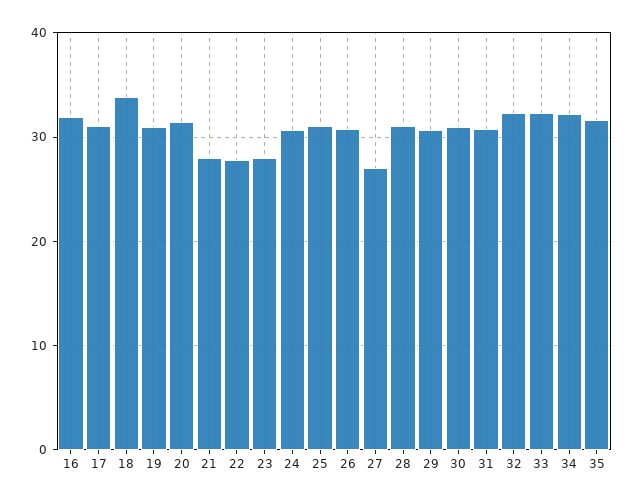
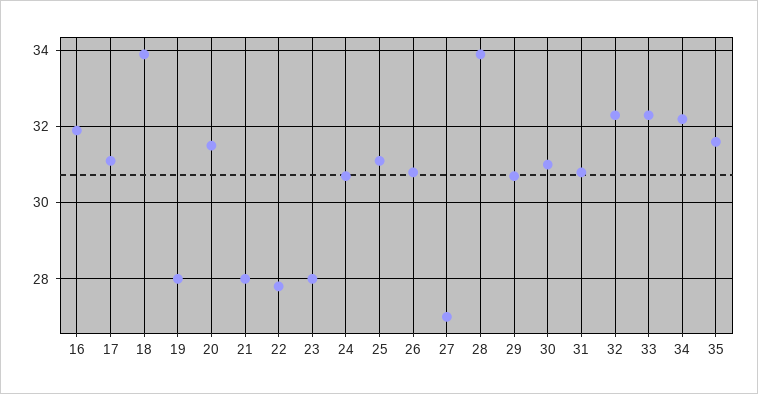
19: 31 -> 28
28: 31 -> 34

